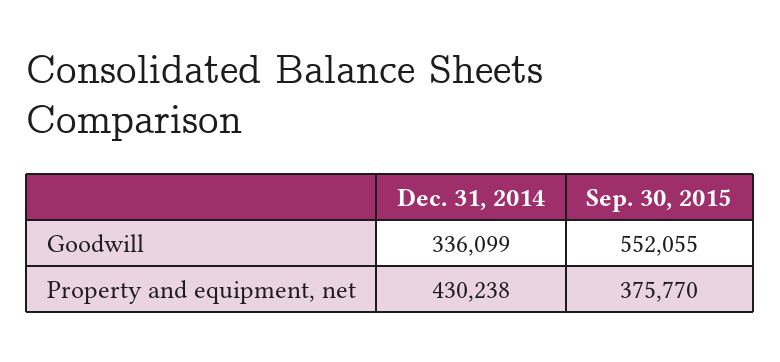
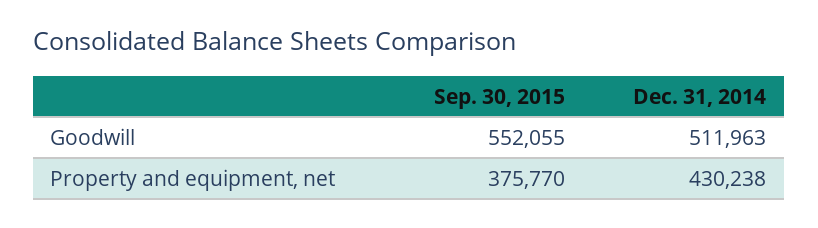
Dec. 31, 2014, Goodwill: 336099 -> 511963

